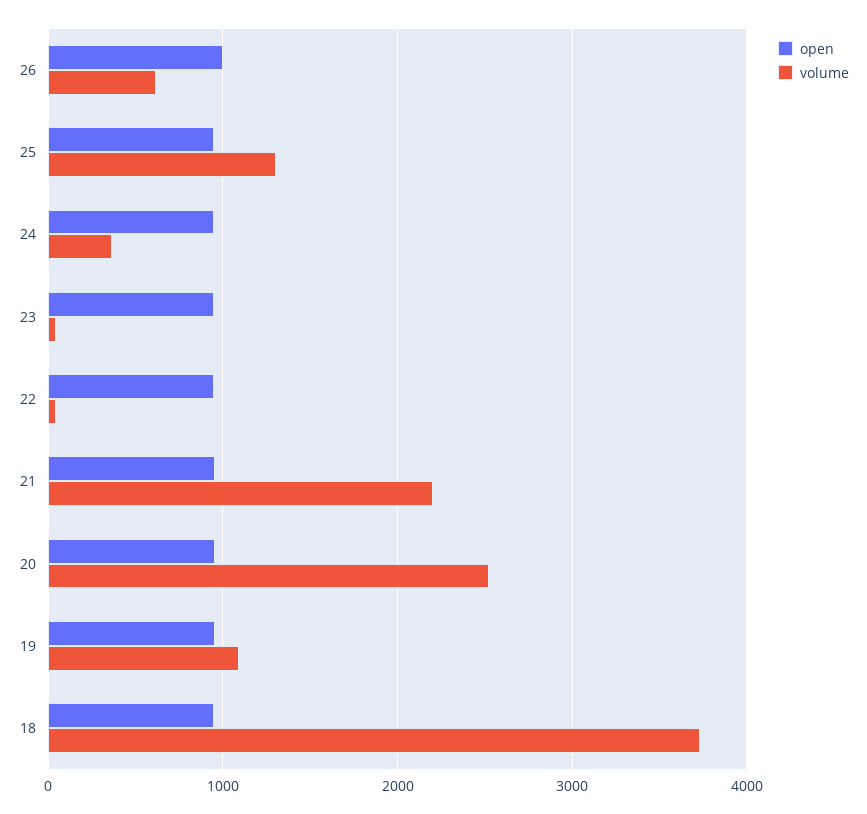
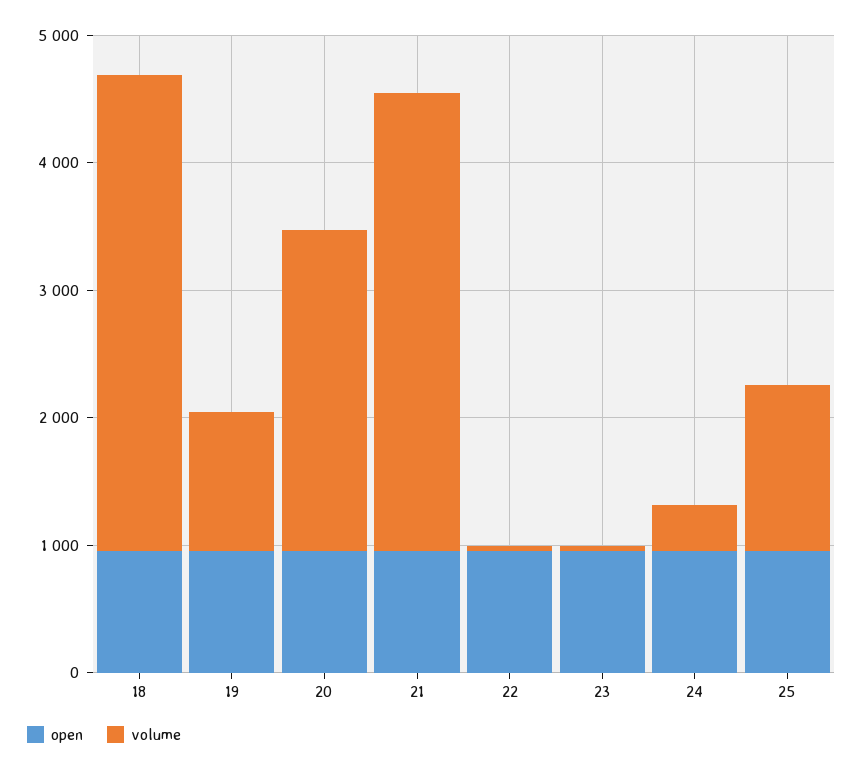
open, 26: 1000 -> none
volume, 26: 600 -> none
volume, 21: 2200 -> 3600

